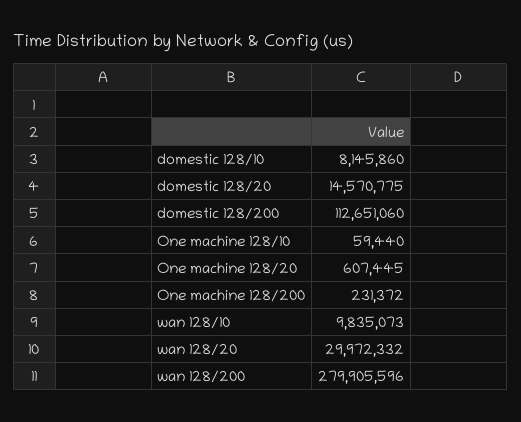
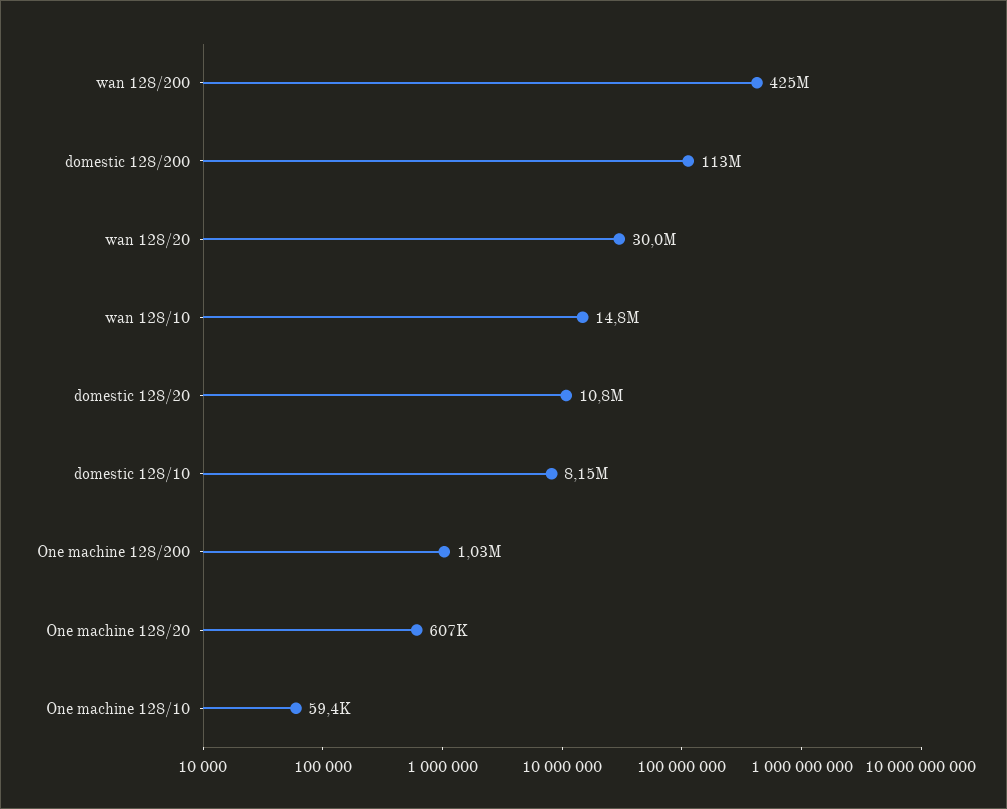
domestic 128/20: 14570775 -> 10800000
One machine 128/200: 231372 -> 1030000
wan 128/10: 9835073 -> 14800000
wan 128/200: 279905596 -> 425000000

